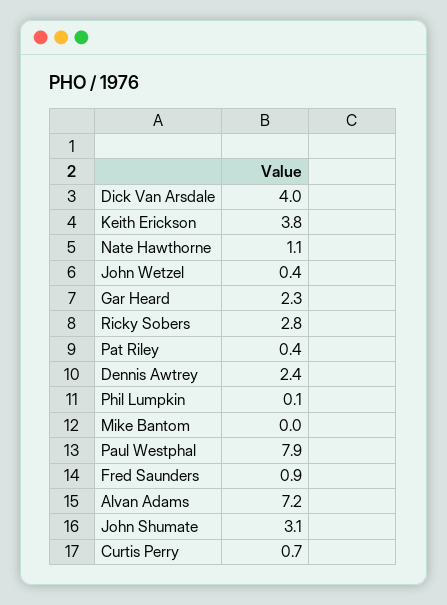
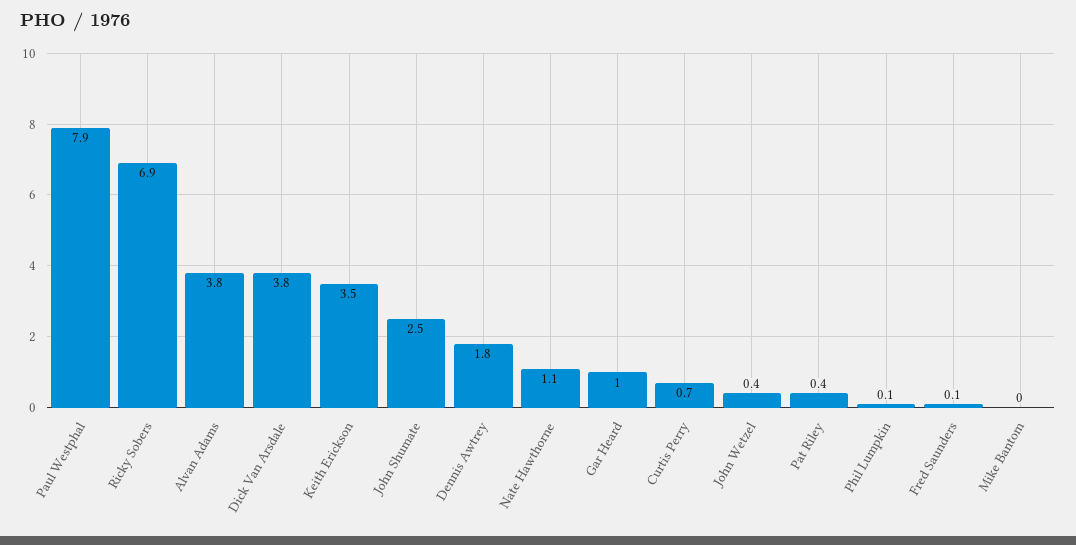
Dick Van Arsdale: 4 -> 3.8
Keith Erickson: 3.8 -> 3.5
Gar Heard: 2.3 -> 1
Ricky Sobers: 2.8 -> 6.9
Dennis Awtrey: 2.4 -> 1.8
Fred Saunders: 0.9 -> 0.1
Alvan Adams: 7.2 -> 3.8
John Shumate: 3.1 -> 2.5

